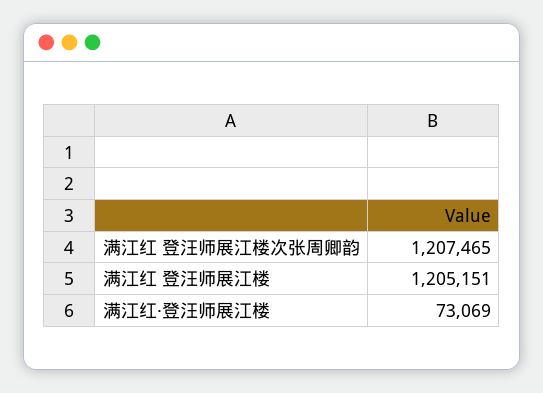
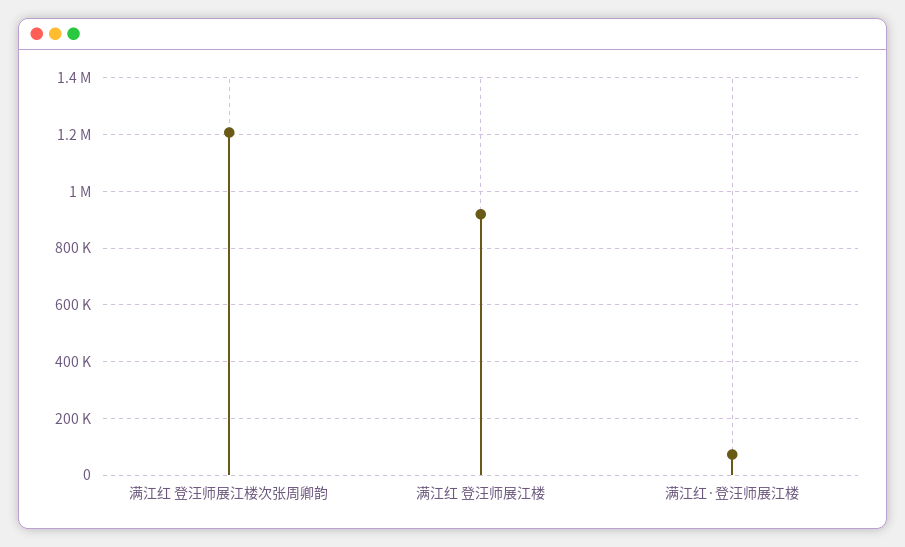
满江红 登汪师展江楼: 1205151 -> 925000

